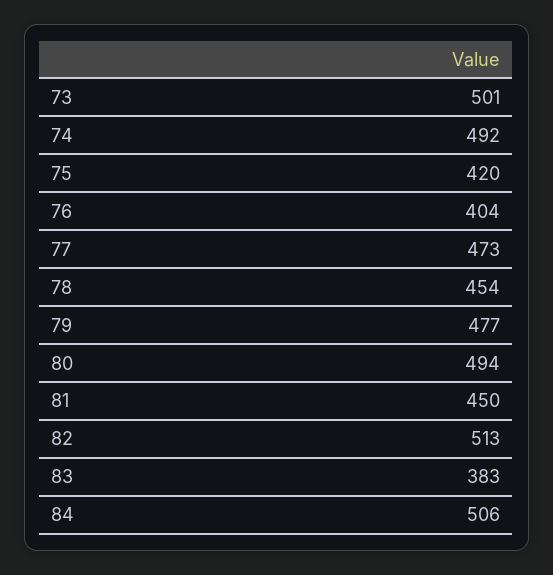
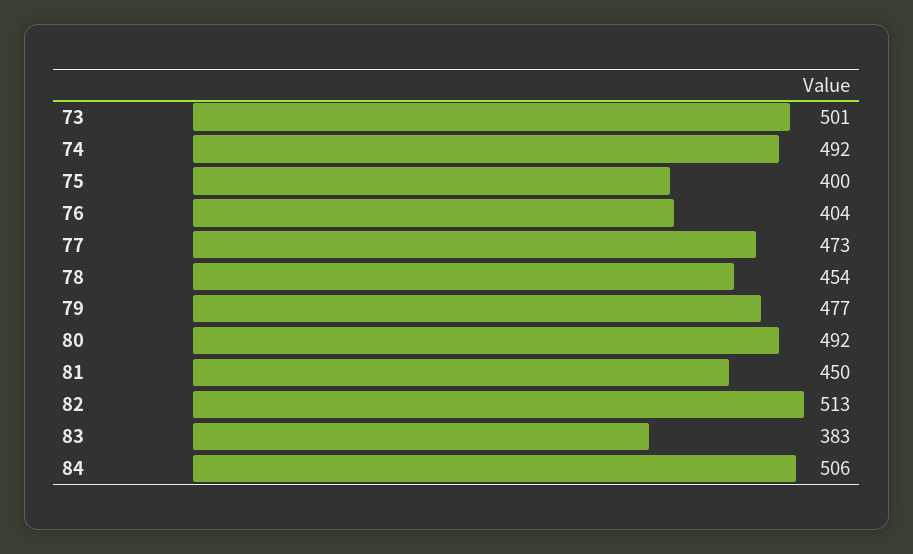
75: 420 -> 400
80: 494 -> 492

